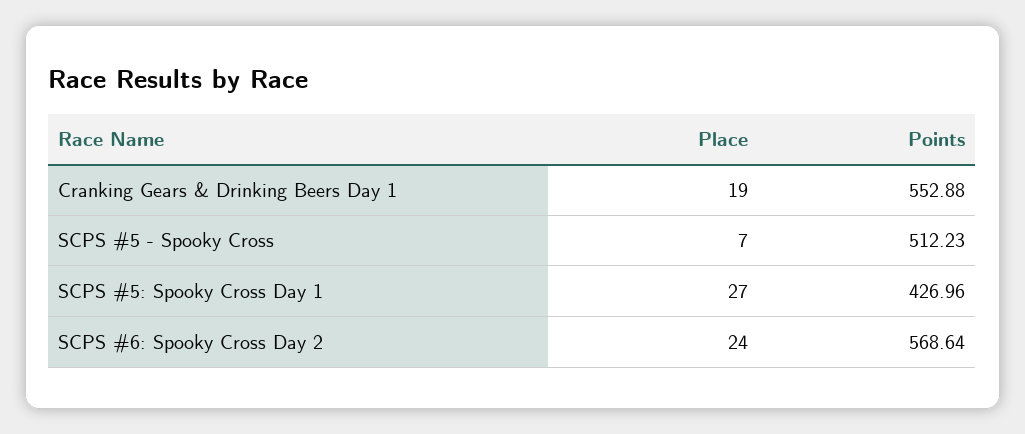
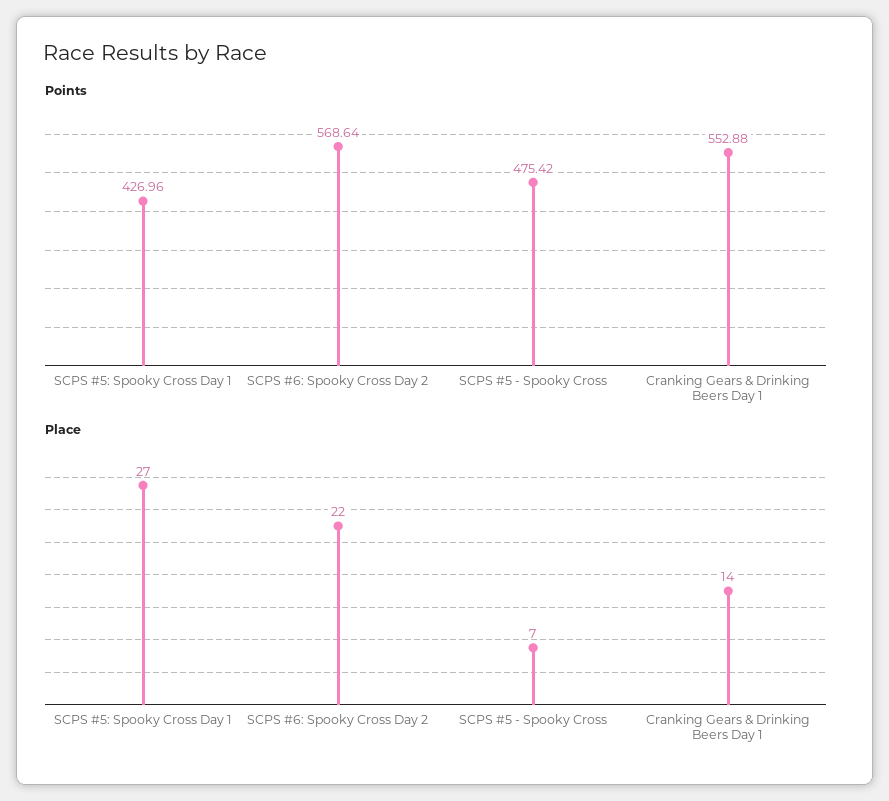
Place, Cranking Gears & Drinking Beers Day 1: 19 -> 14
Points, SCPS #5 - Spooky Cross: 512.23 -> 475.42
Place, SCPS #6: Spooky Cross Day 2: 24 -> 22

